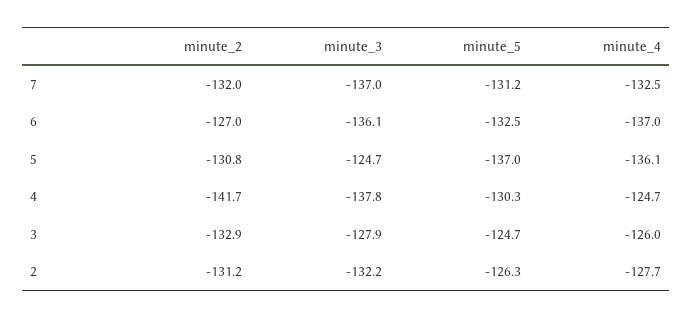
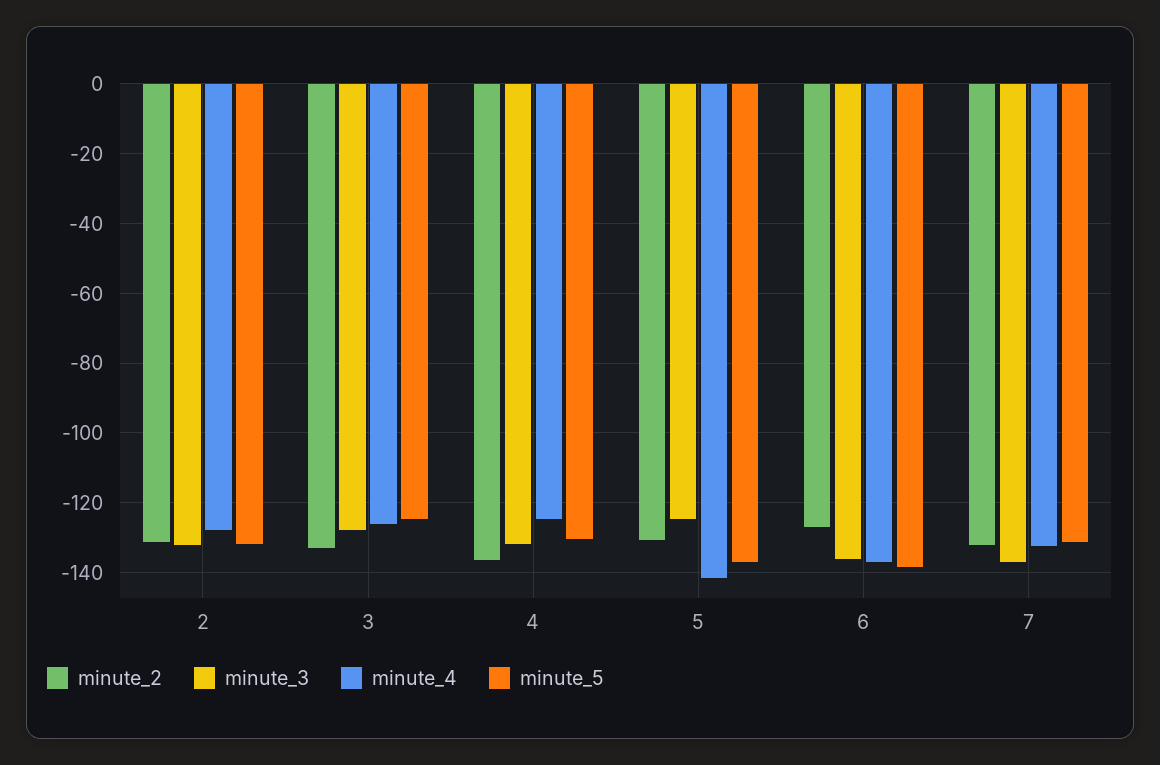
minute_5, 6: -132.5 -> -138
minute_4, 5: -136.1 -> -142
minute_2, 4: -141.7 -> -136
minute_3, 4: -137.8 -> -132
minute_5, 2: -126.3 -> -132

